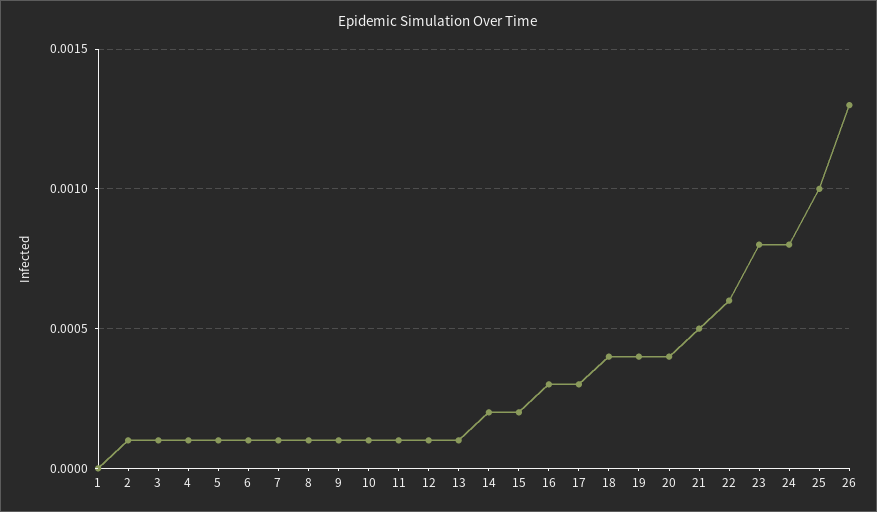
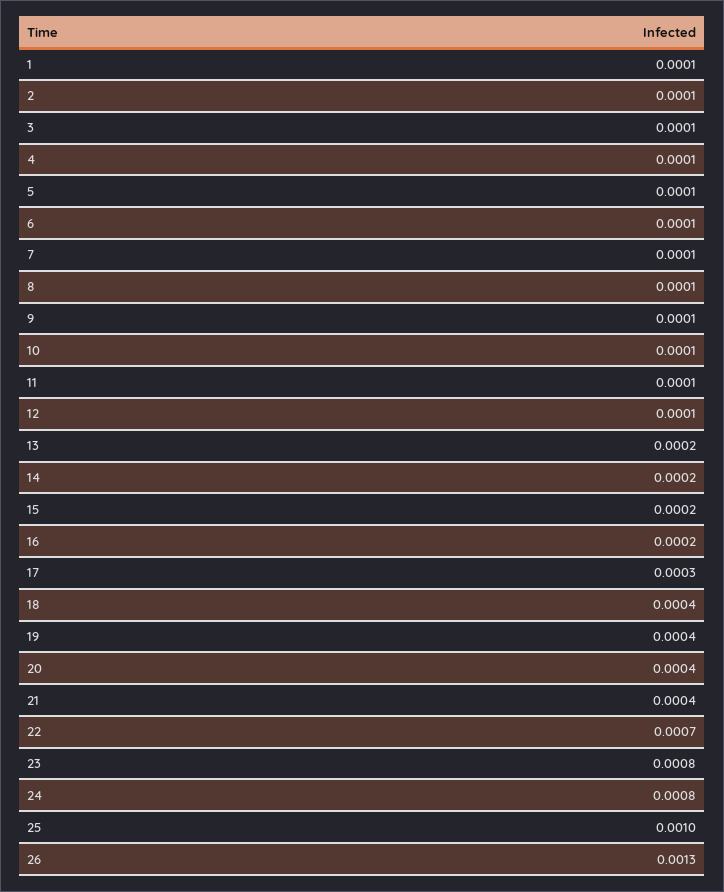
1: 0 -> 0.0001
13: 0.0001 -> 0.0002
16: 0.0003 -> 0.0002
21: 0.0005 -> 0.0004
22: 0.0006 -> 0.0007

